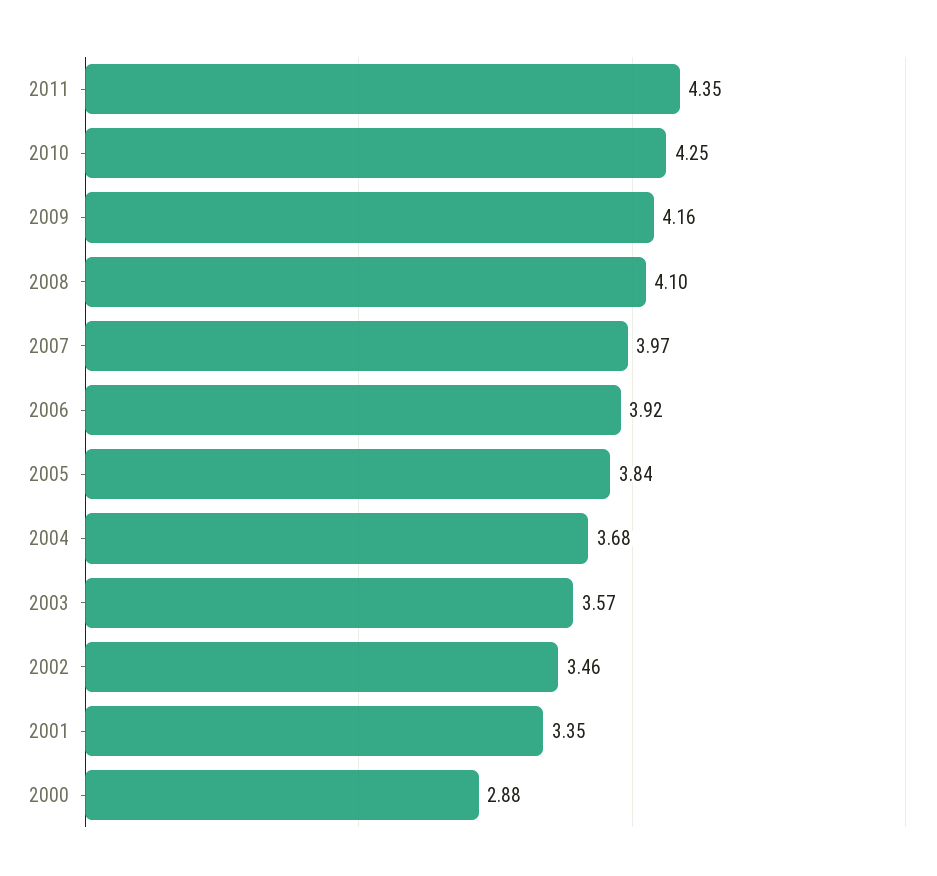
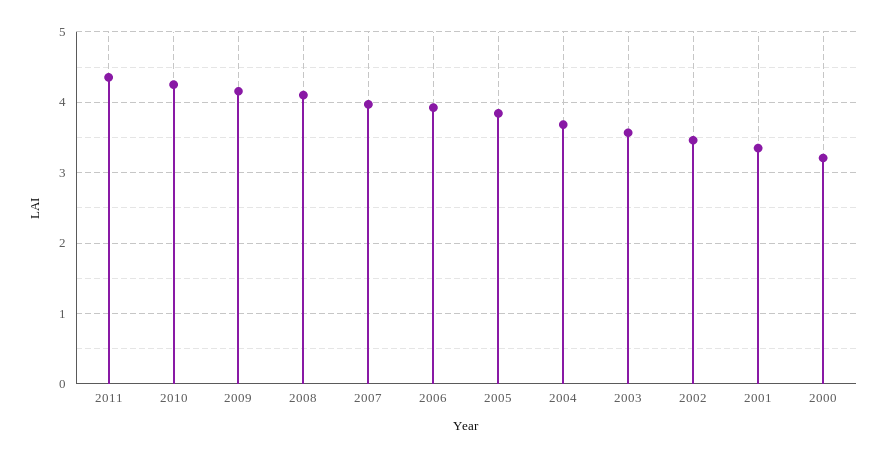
2000: 2.88 -> 3.2

